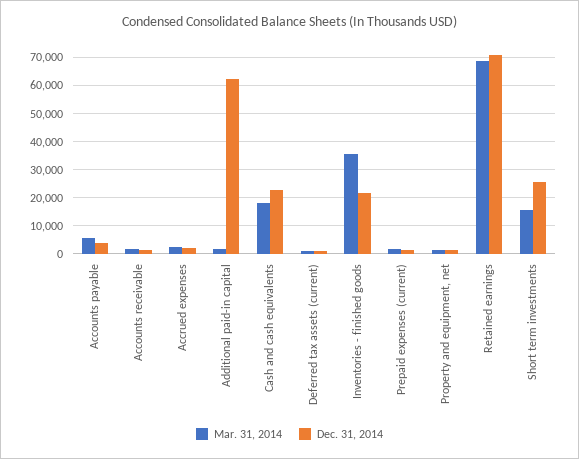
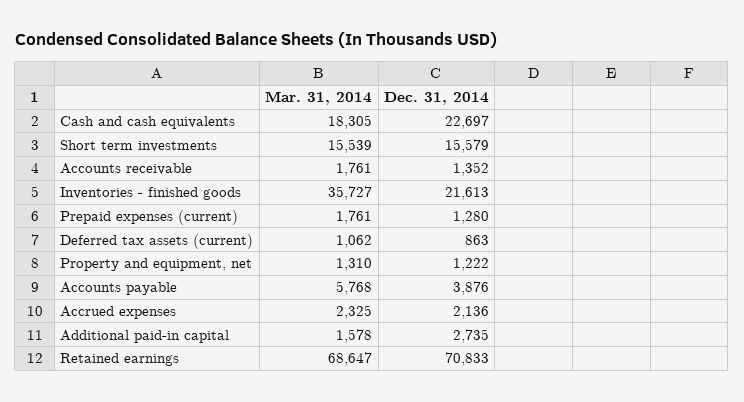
Dec. 31, 2014, Additional paid-in capital: 62500 -> 2735
Dec. 31, 2014, Short term investments: 25000 -> 15579

